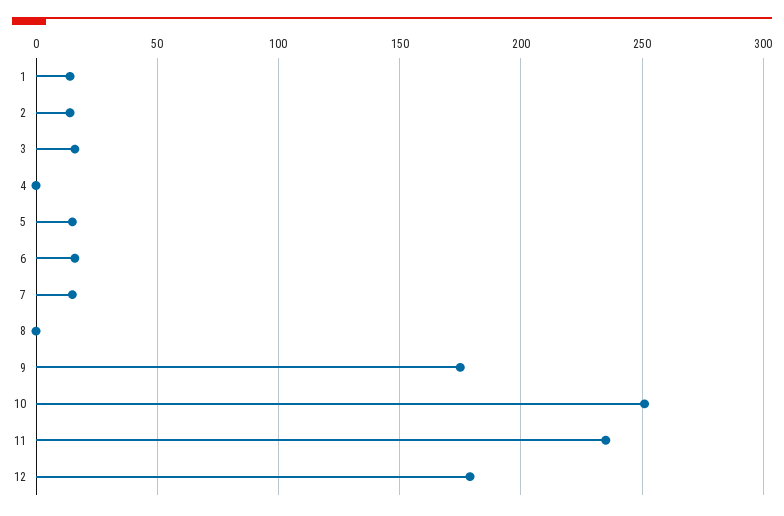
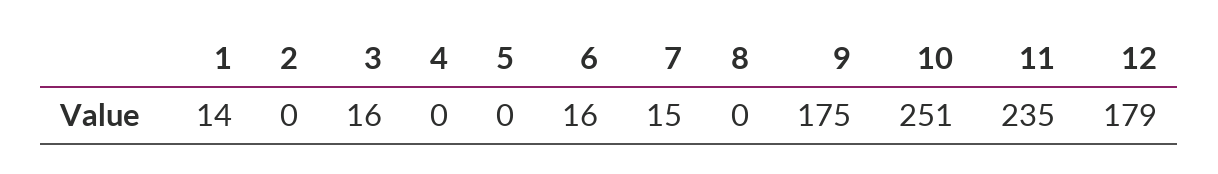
2: 15 -> 0
5: 15 -> 0

